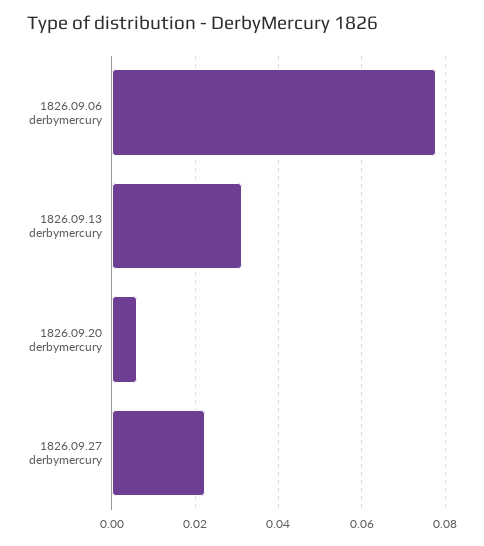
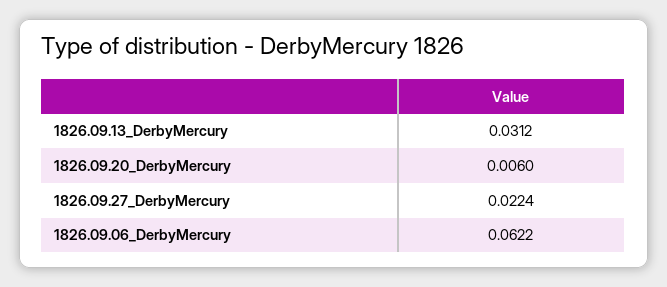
1826.09.06 derbymercury: 0.078 -> 0.0622

